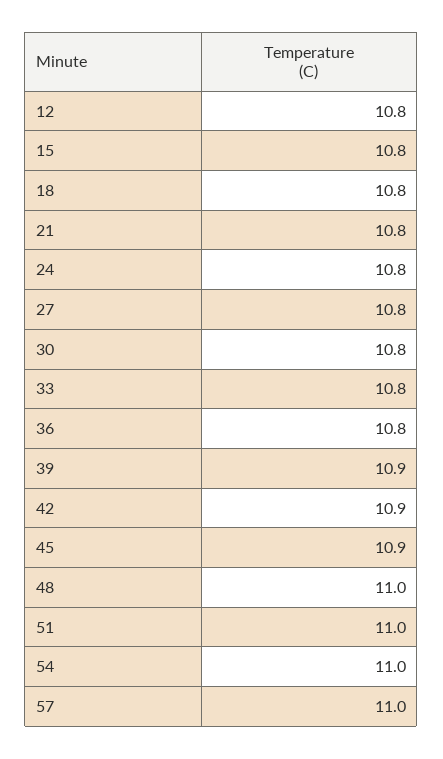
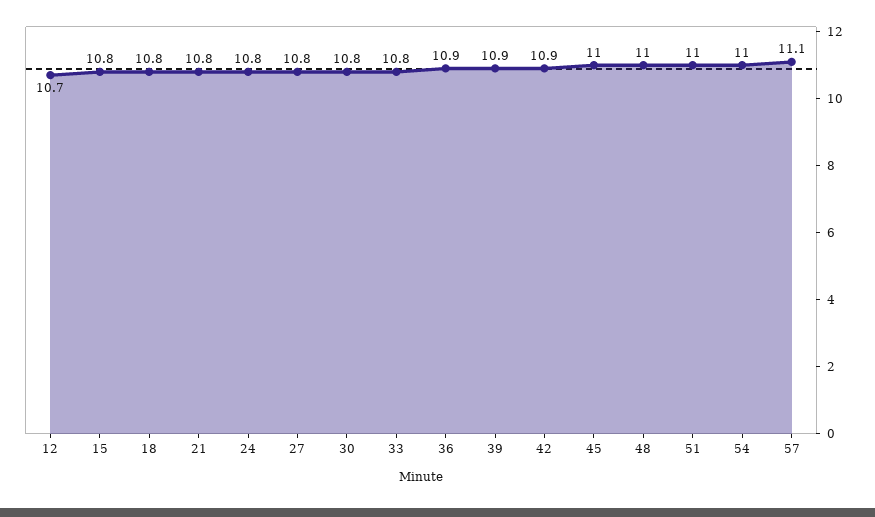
12: 10.8 -> 10.7
36: 10.8 -> 10.9
45: 10.9 -> 11
57: 11 -> 11.1

